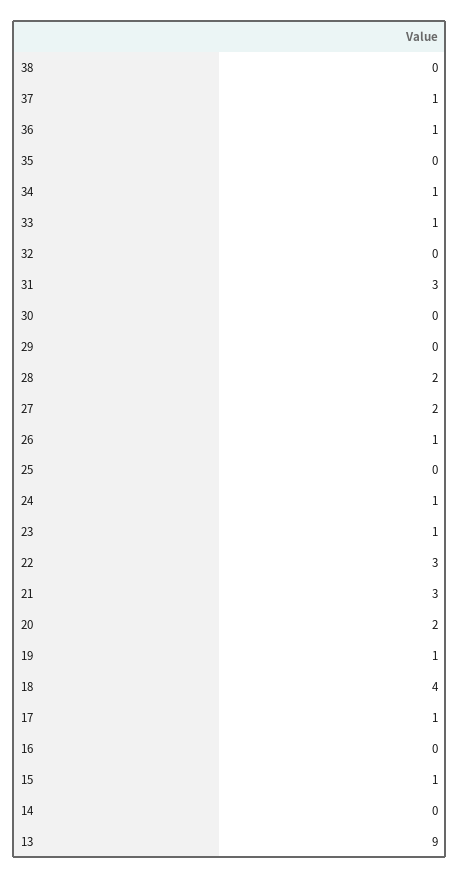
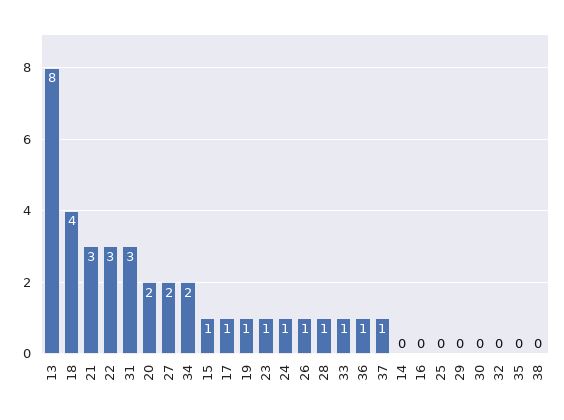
34: 1 -> 2
28: 2 -> 1
13: 9 -> 8

